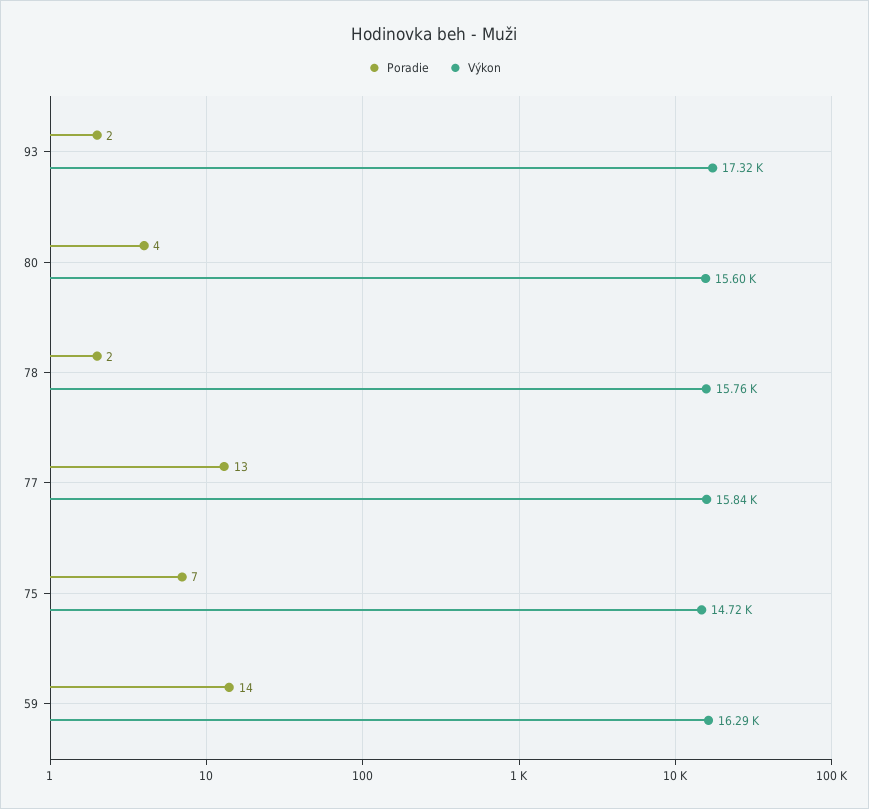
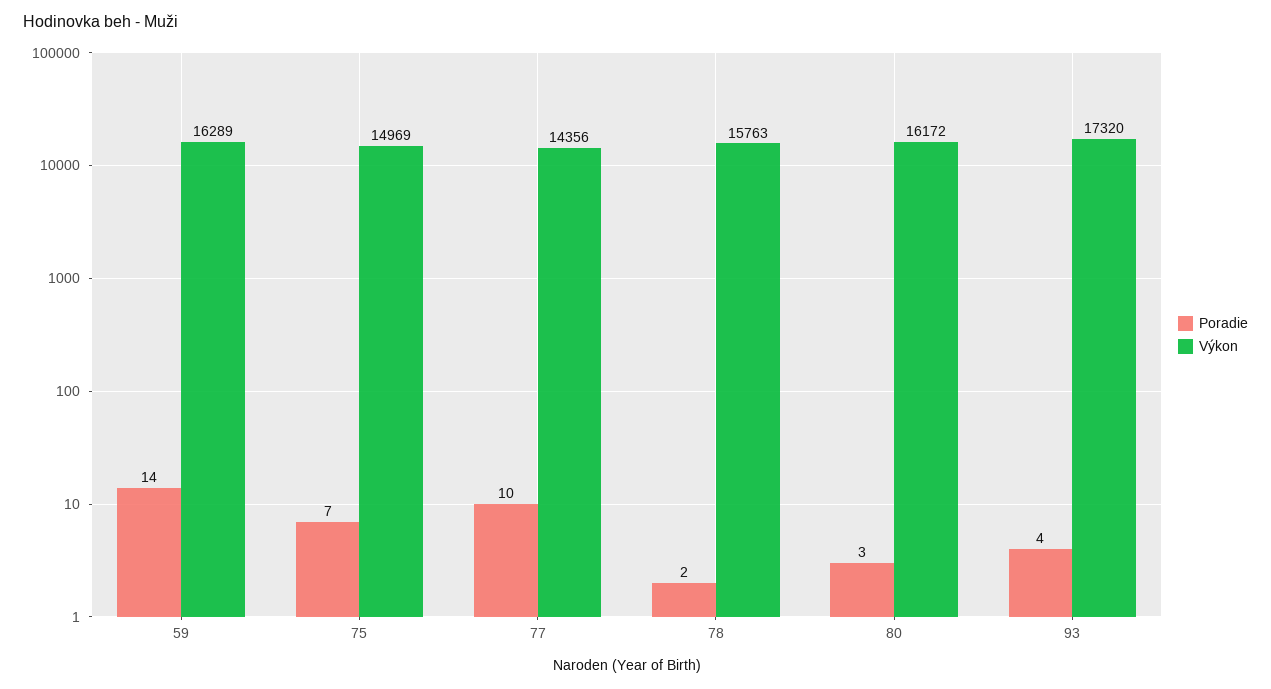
Poradie, 93: 2 -> 4
Poradie, 80: 4 -> 3
Výkon, 80: 15600 -> 16172
Poradie, 77: 13 -> 10
Výkon, 77: 15840 -> 14356
Výkon, 75: 14720 -> 14969

